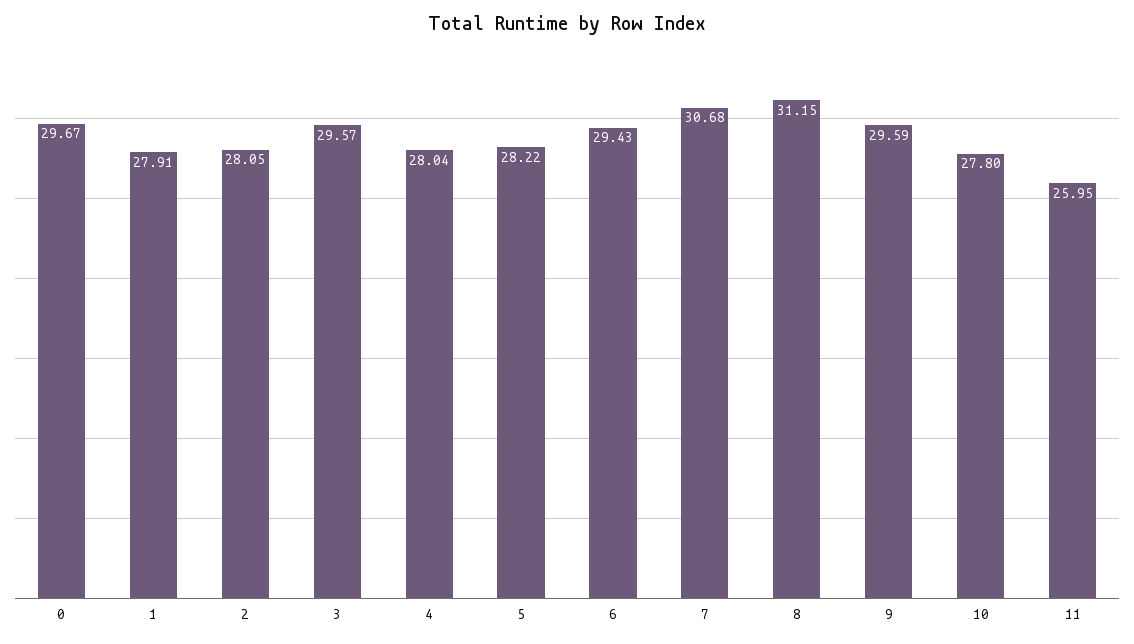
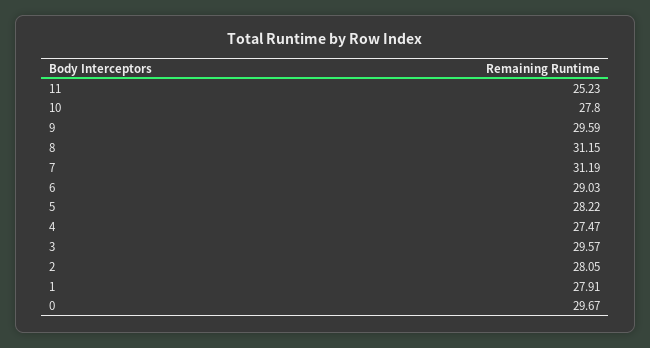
4: 28.04 -> 27.47
6: 29.43 -> 29.03
7: 30.68 -> 31.19
11: 25.95 -> 25.23

